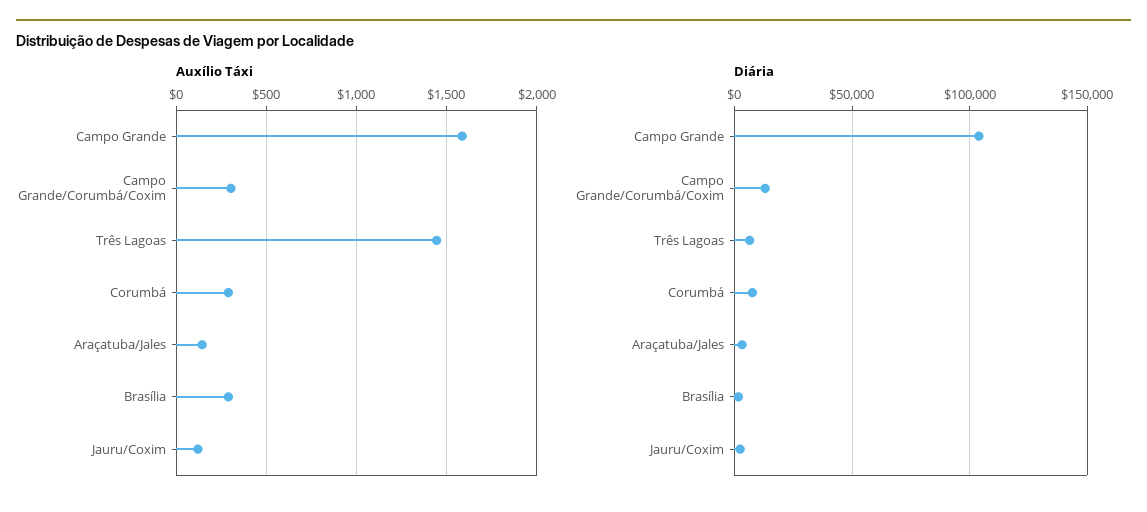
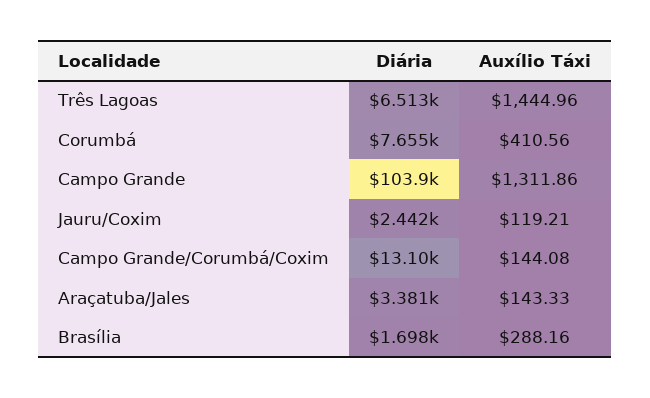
Auxílio Táxi, Campo Grande: 1600 -> 1311.86
Auxílio Táxi, Campo Grande/Corumbá/Coxim: 300 -> 144.08
Auxílio Táxi, Corumbá: 300 -> 410.56

